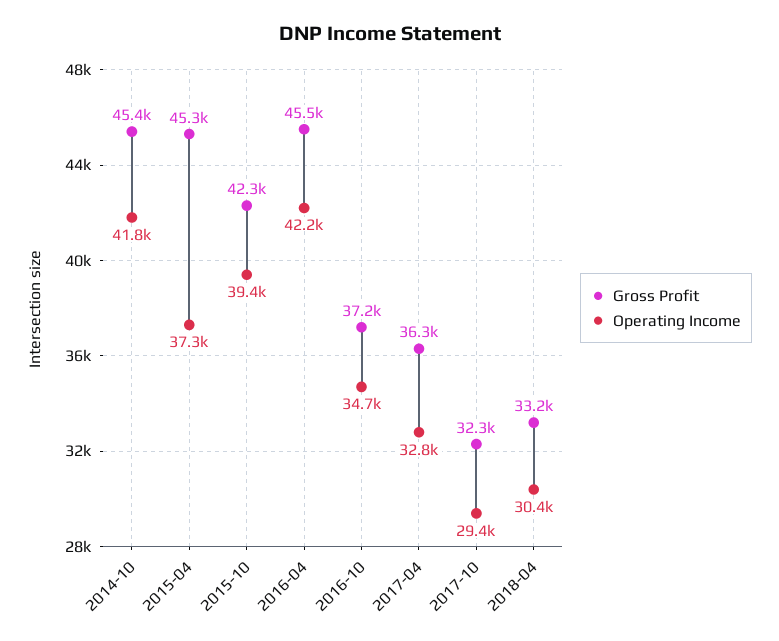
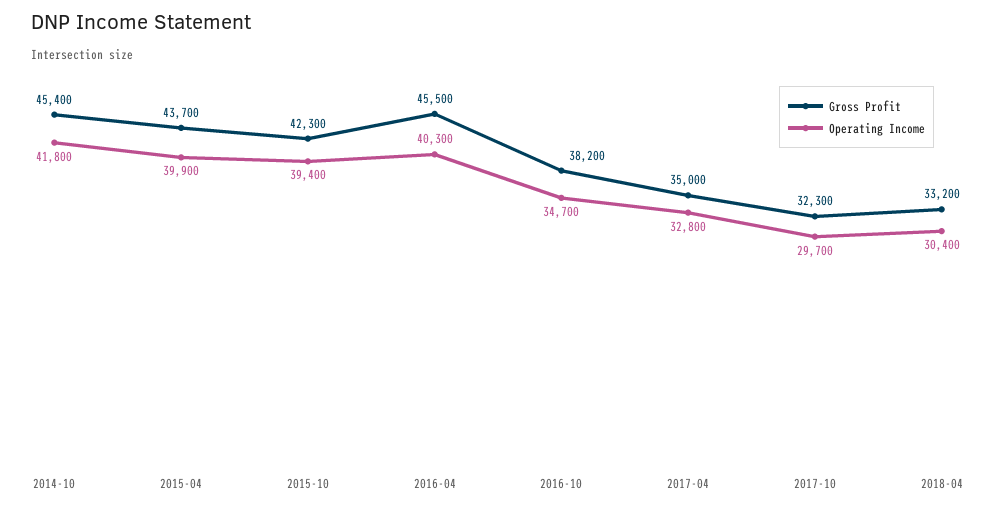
Gross Profit, 2015-04: 45300 -> 43700
Operating Income, 2015-04: 37300 -> 39900
Operating Income, 2016-04: 42200 -> 40300
Gross Profit, 2016-10: 37200 -> 38200
Gross Profit, 2017-04: 36300 -> 35000
Operating Income, 2017-10: 29400 -> 29700

